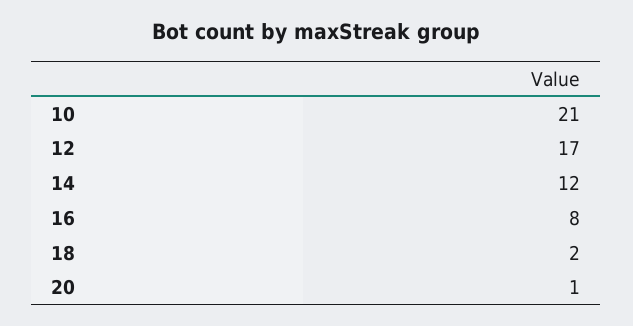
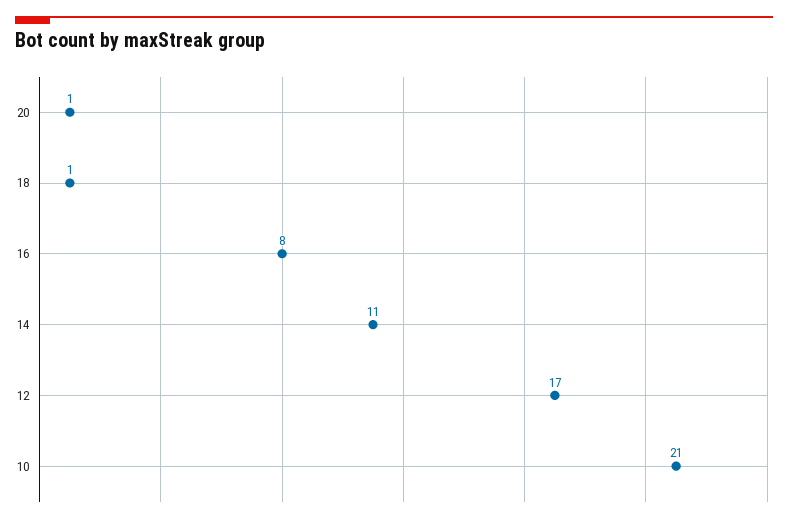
14: 12 -> 11
18: 2 -> 1

